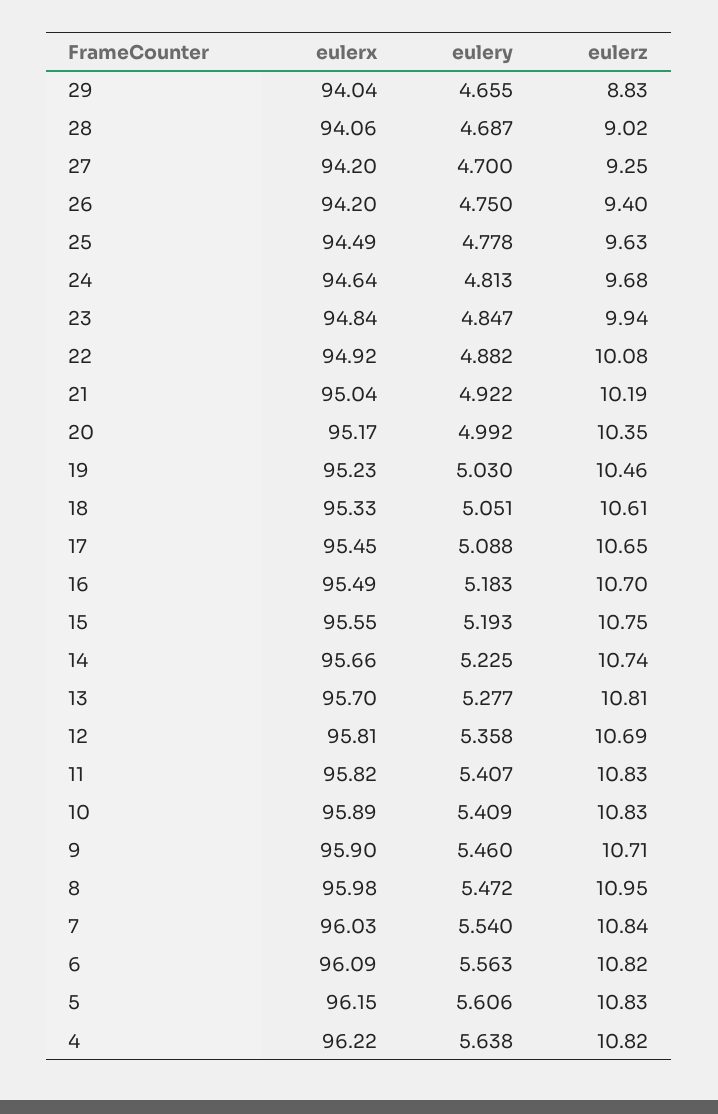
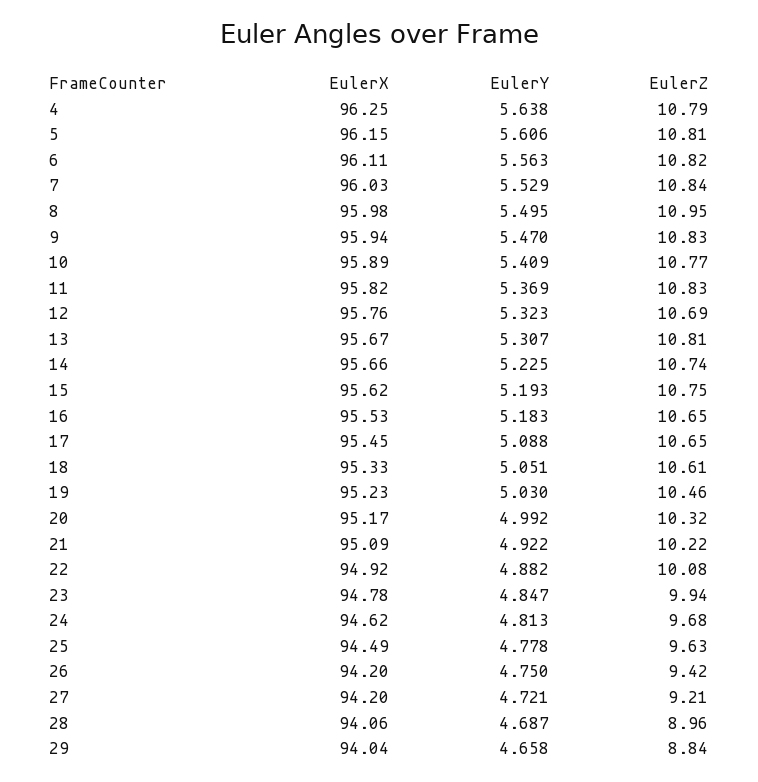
eulery, 29: 4.655 -> 4.658
eulerz, 29: 8.83 -> 8.84
eulerz, 28: 9.02 -> 8.96
eulery, 27: 4.7 -> 4.721
eulerz, 27: 9.25 -> 9.21
eulerz, 26: 9.4 -> 9.42
eulerx, 24: 94.64 -> 94.62
eulerx, 23: 94.84 -> 94.78
eulerx, 21: 95.04 -> 95.09
eulerz, 21: 10.19 -> 10.22
eulerz, 20: 10.35 -> 10.32
eulerx, 16: 95.49 -> 95.53
eulerz, 16: 10.7 -> 10.65
eulerx, 15: 95.55 -> 95.62
eulerx, 13: 95.7 -> 95.67
eulery, 13: 5.277 -> 5.307
eulerx, 12: 95.81 -> 95.76
eulery, 12: 5.358 -> 5.323
eulery, 11: 5.407 -> 5.369
eulerz, 10: 10.83 -> 10.77
eulerx, 9: 95.9 -> 95.94
eulery, 9: 5.46 -> 5.47
eulerz, 9: 10.71 -> 10.83
eulery, 8: 5.472 -> 5.495
eulery, 7: 5.54 -> 5.529
eulerx, 6: 96.09 -> 96.11
eulerz, 5: 10.83 -> 10.81
eulerx, 4: 96.22 -> 96.25
eulerz, 4: 10.82 -> 10.79

